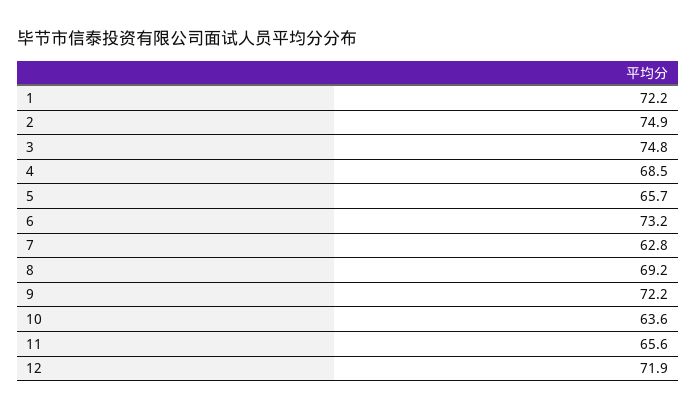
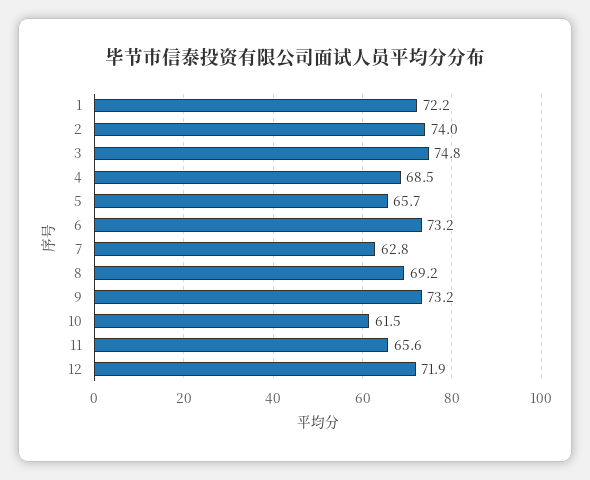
2: 74.9 -> 74
9: 72.2 -> 73.2
10: 63.6 -> 61.5

